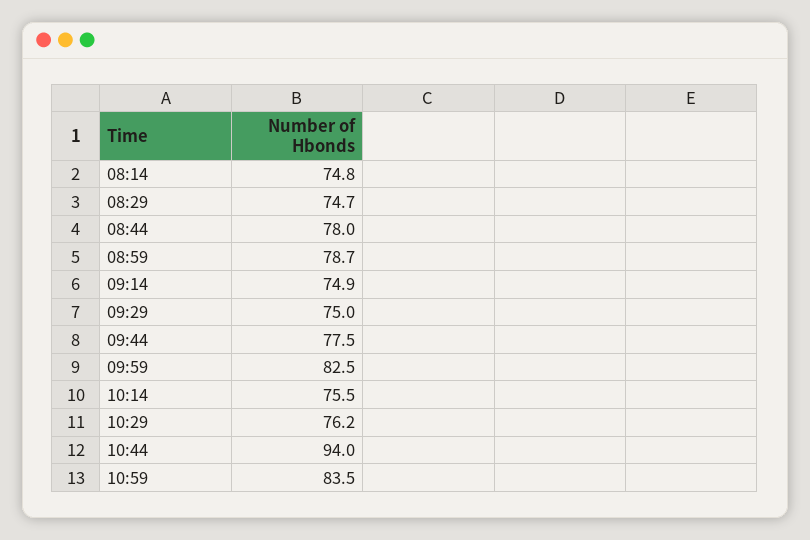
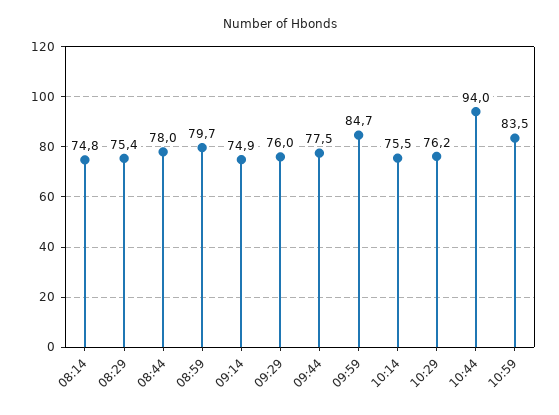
08:29: 74.7 -> 75.4
08:59: 78.7 -> 79.7
09:29: 75 -> 76
09:59: 82.5 -> 84.7

